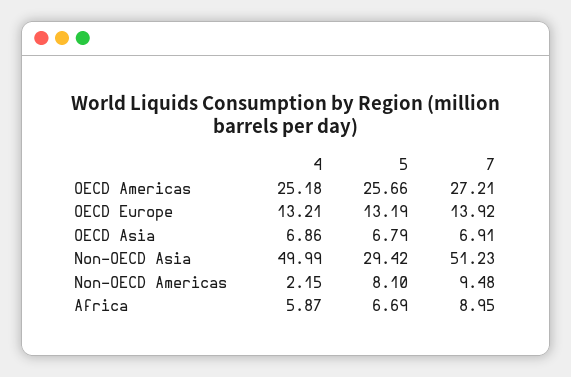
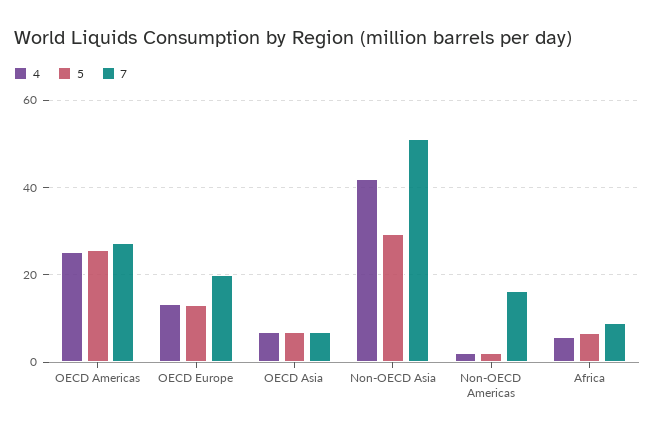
7, OECD Europe: 13.92 -> 20
4, Non-OECD Asia: 49.99 -> 42
5, Non-OECD Americas: 8.1 -> 2
7, Non-OECD Americas: 9.48 -> 16

